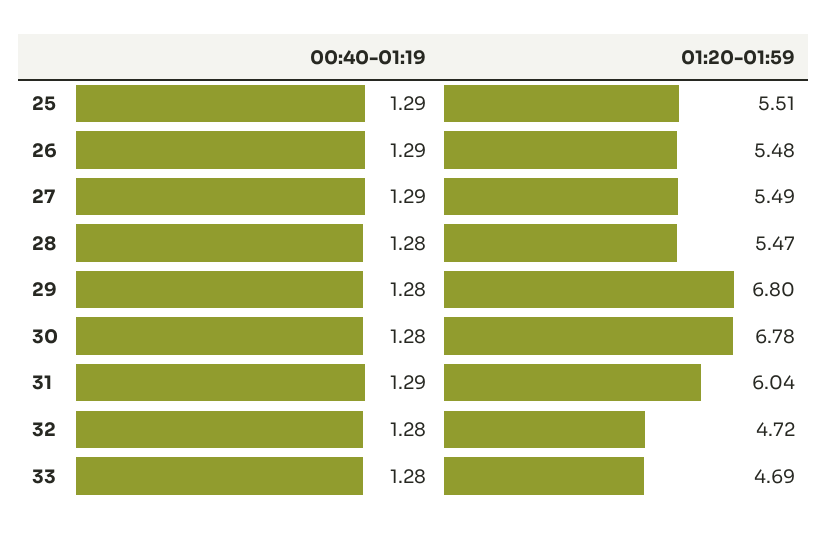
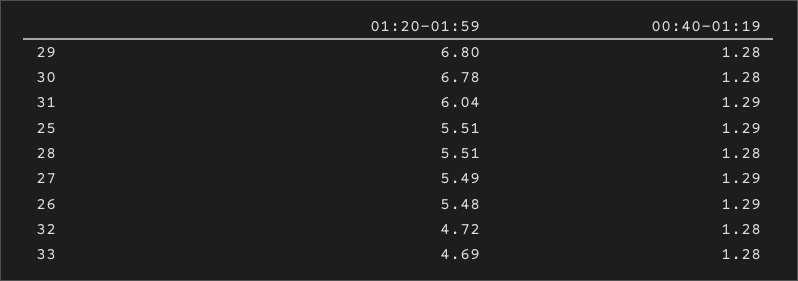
01:20-01:59, 28: 5.47 -> 5.51

